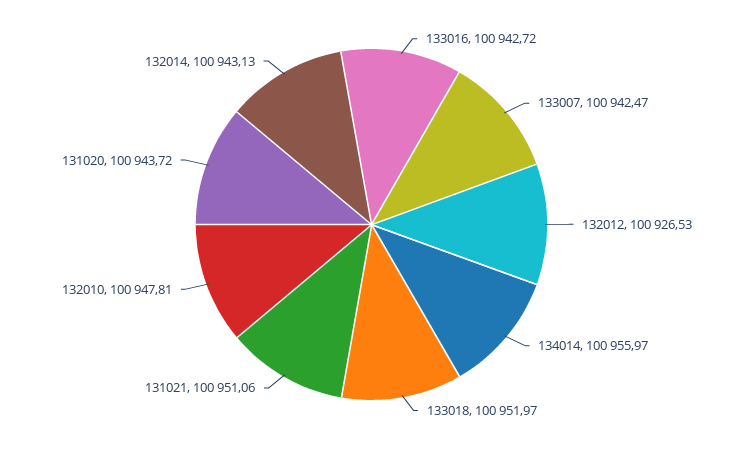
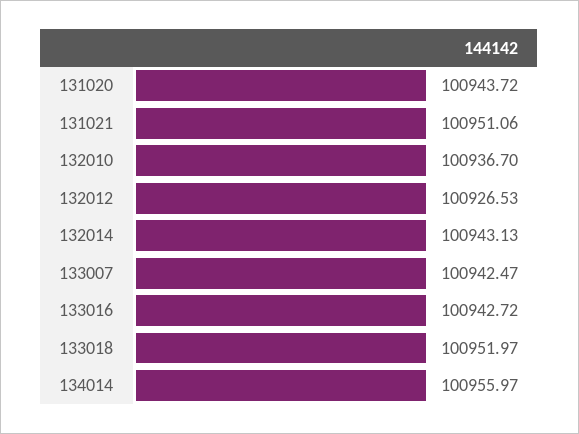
132010: 100947.81 -> 100936.7

